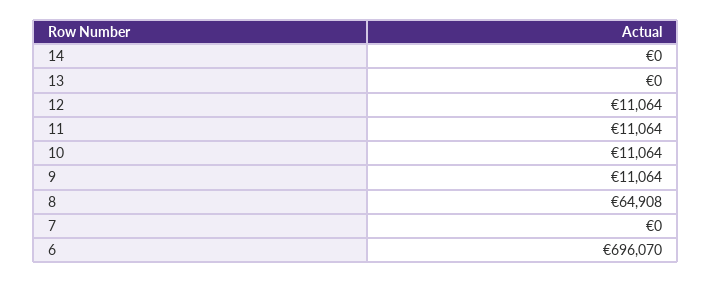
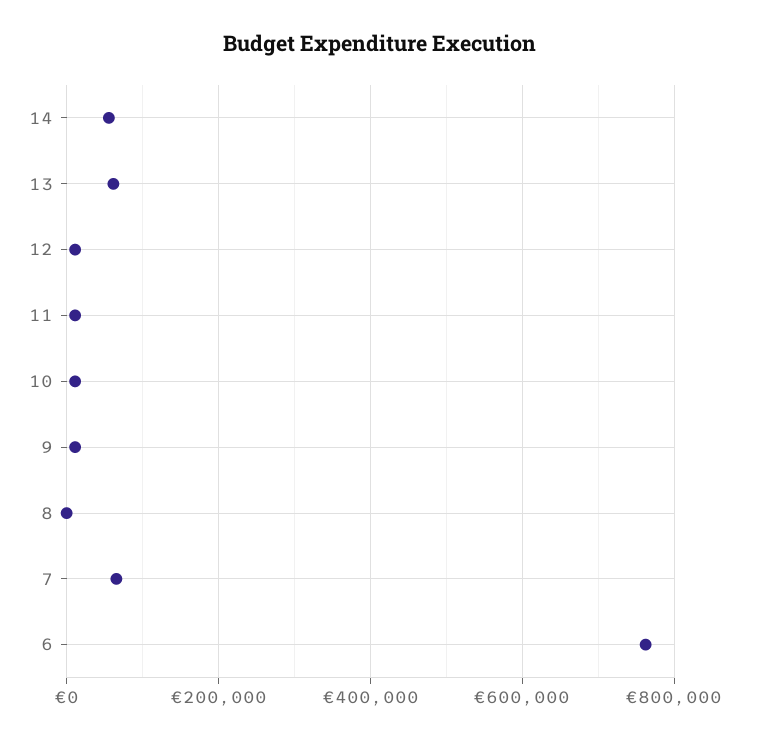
14: 0 -> 60000
13: 0 -> 60000
8: 64908 -> 0
7: 0 -> 60000
6: 696070 -> 760000

